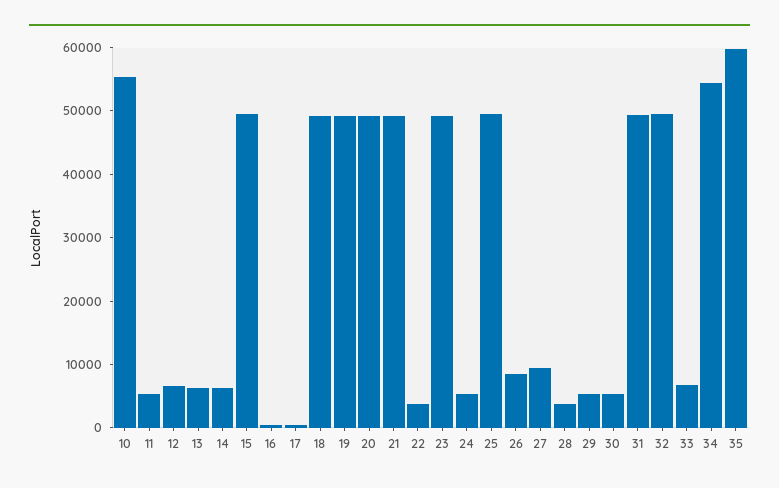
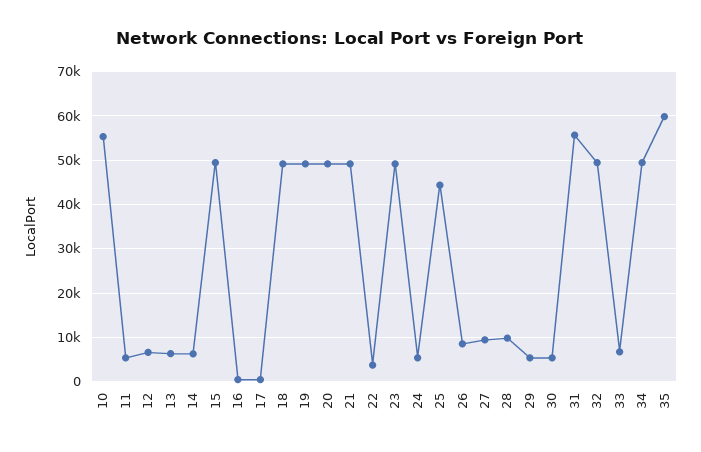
25: 50000 -> 44000
28: 4000 -> 10000
31: 50000 -> 56000
34: 54000 -> 50000

